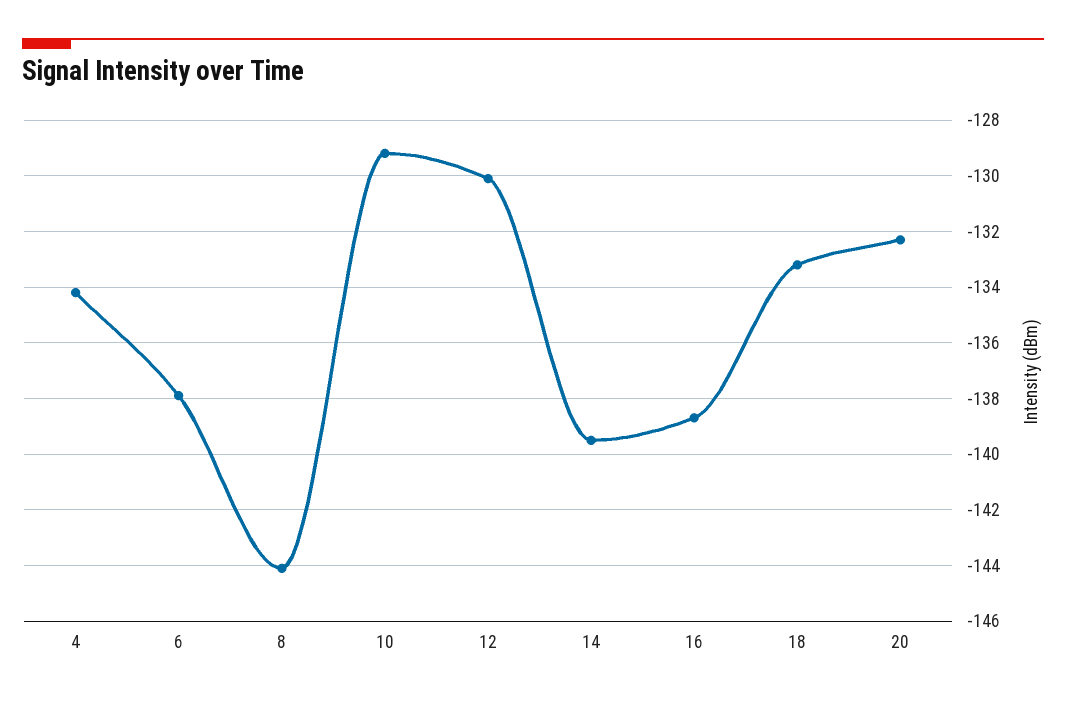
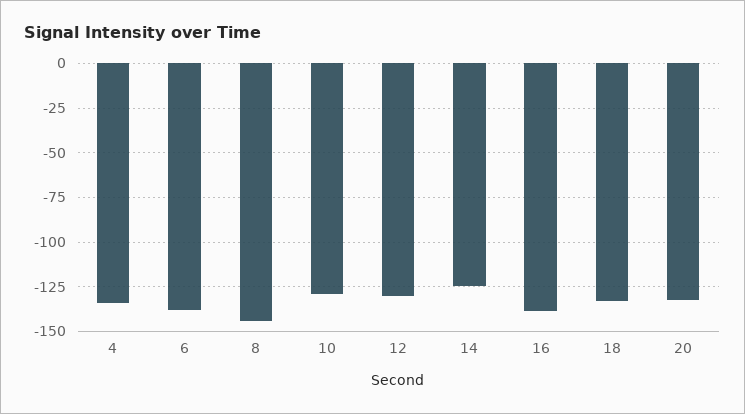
14: -139.5 -> -125

